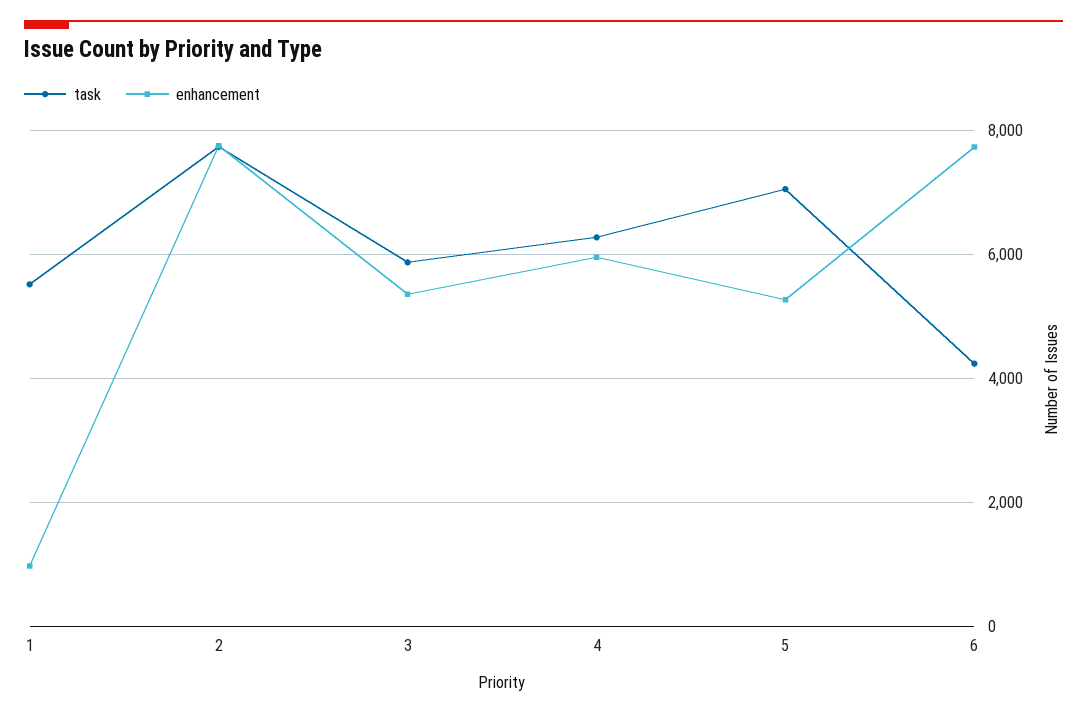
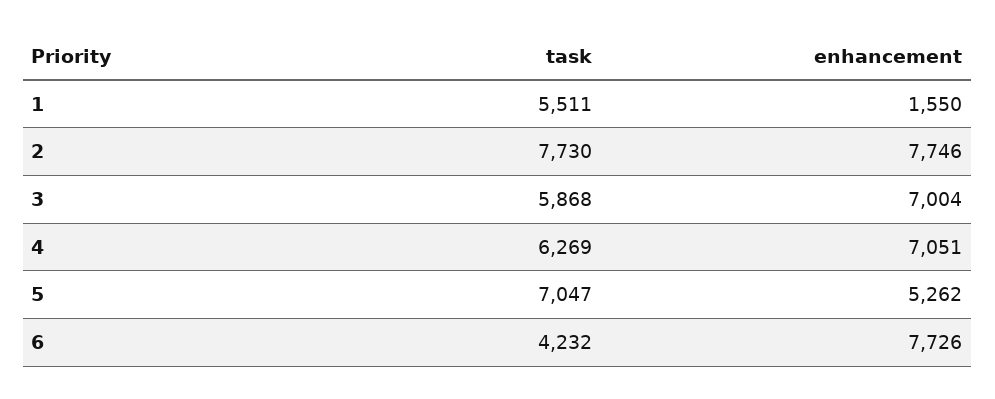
enhancement, 1: 1000 -> 1550
enhancement, 3: 5400 -> 7004
enhancement, 4: 6000 -> 7051

